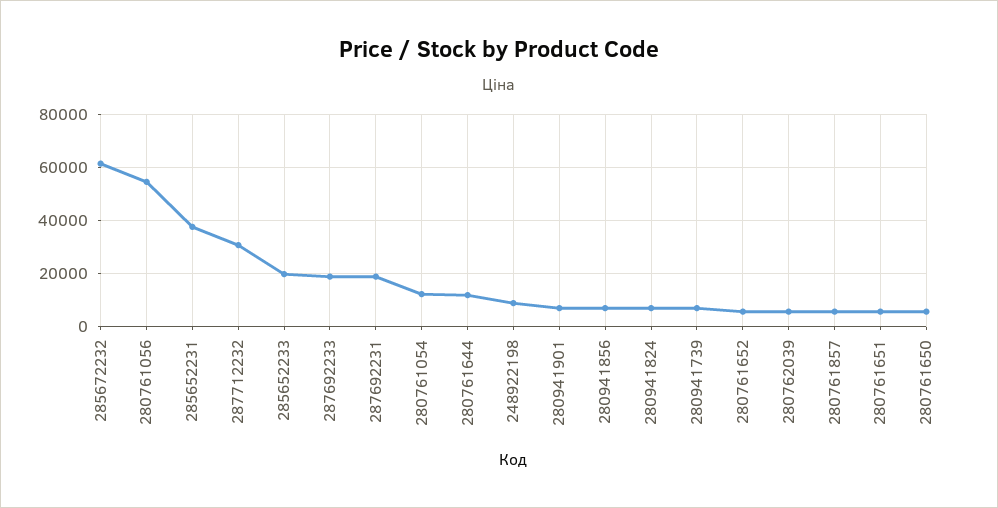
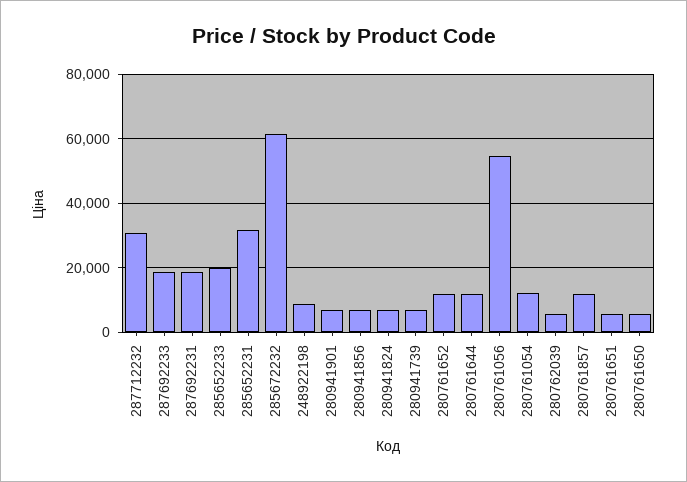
285652231: 37500 -> 32000
280761652: 5000 -> 12000
280761857: 5000 -> 12000

